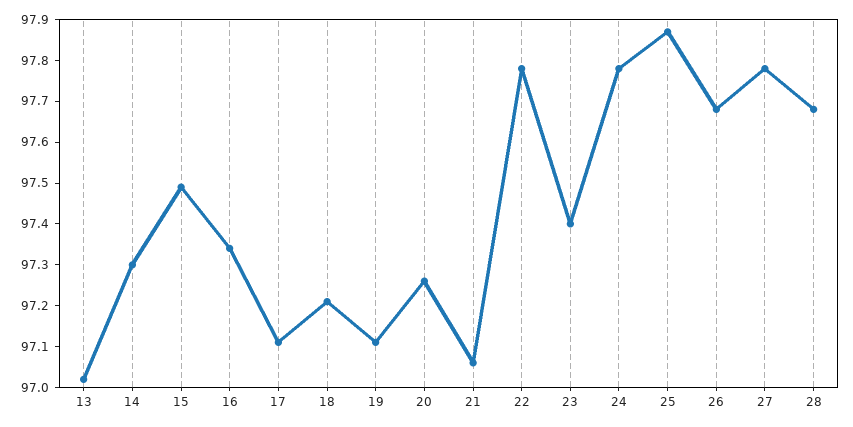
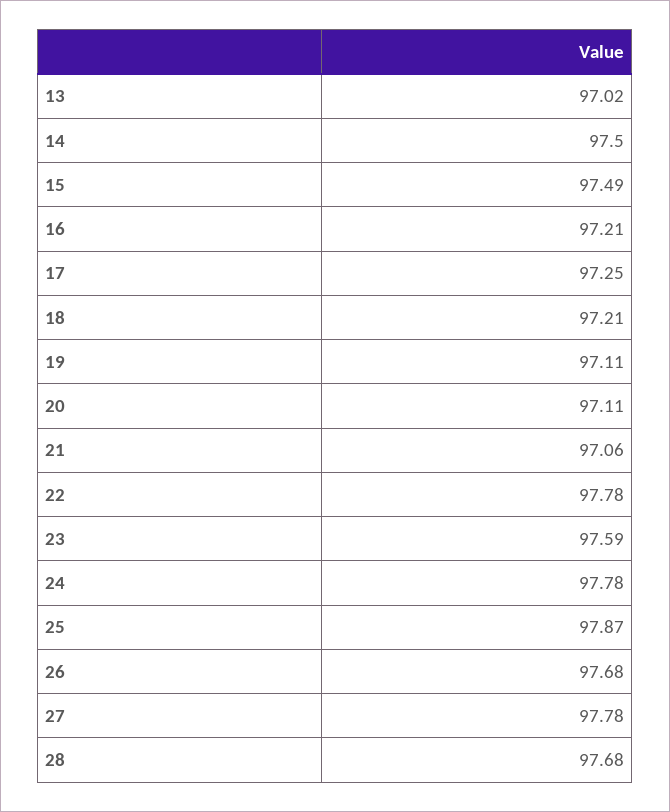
14: 97.3 -> 97.5
16: 97.35 -> 97.21
17: 97.1 -> 97.25
20: 97.25 -> 97.11
23: 97.4 -> 97.59

